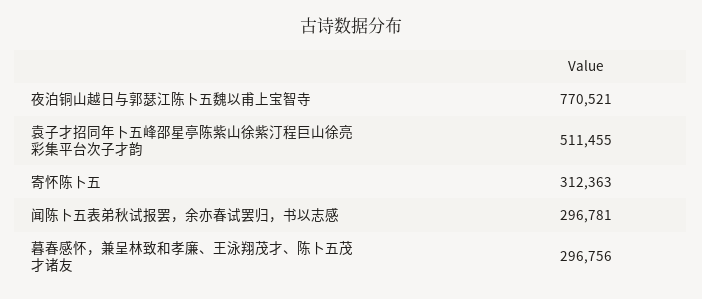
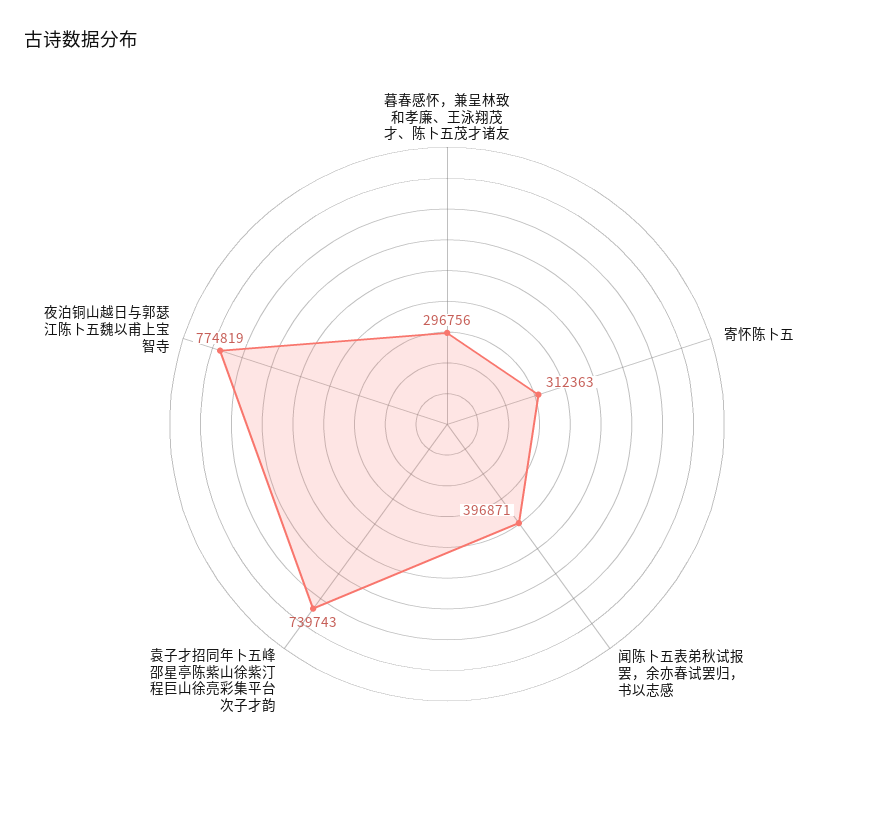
夜泊铜山越日与郭瑟江陈卜五魏以甫上宝智寺: 770521 -> 774819
袁子才招同年卜五峰邵星亭陈紫山徐紫汀程巨山徐亮彩集平台次子才韵: 511455 -> 739743
闻陈卜五表弟秋试报罢，余亦春试罢归，书以志感: 296781 -> 396871

